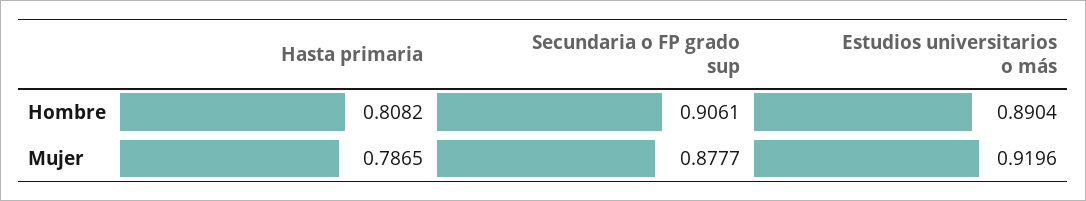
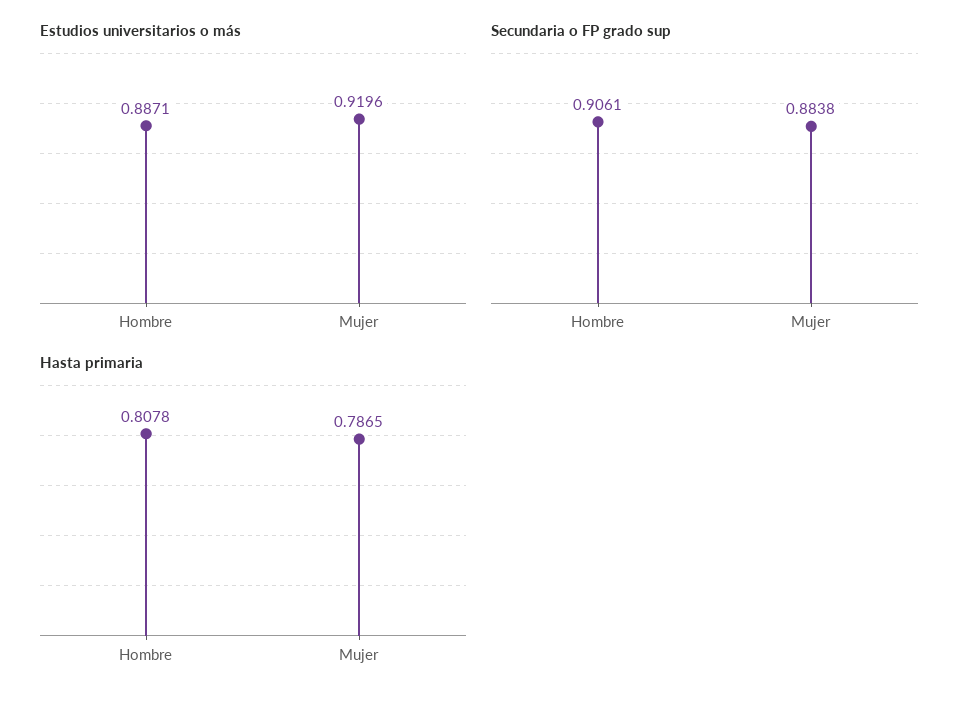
Hasta primaria, Hombre: 0.8082 -> 0.8078
Estudios universitarios o más, Hombre: 0.8904 -> 0.8871
Secundaria o FP grado sup, Mujer: 0.8777 -> 0.8838

